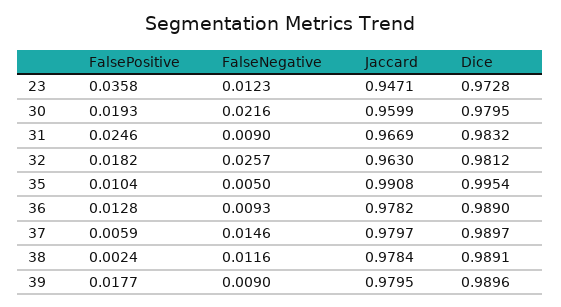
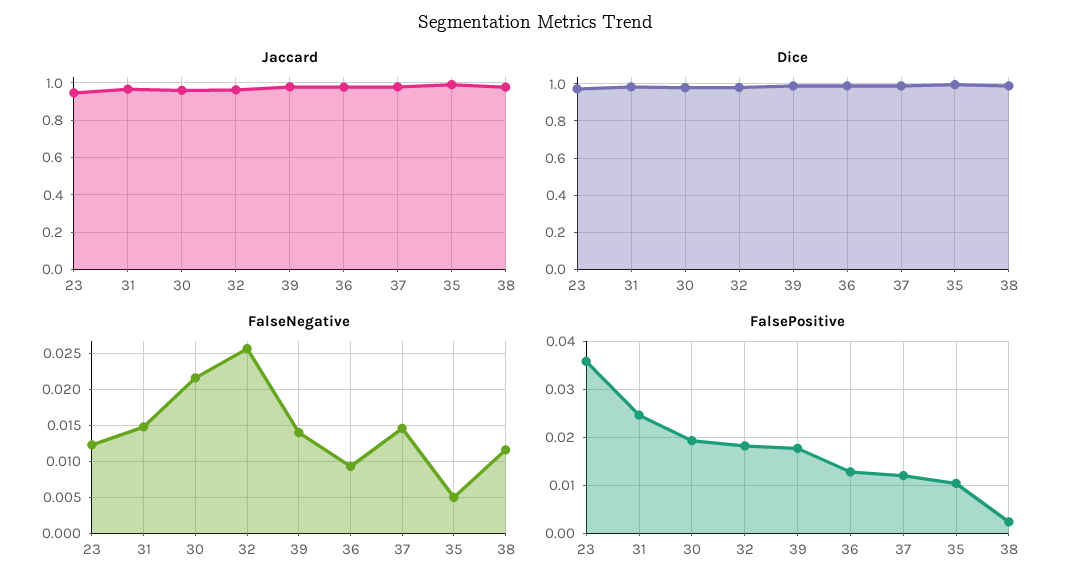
FalseNegative, 31: 0.009 -> 0.015
FalsePositive, 37: 0.0059 -> 0.012
FalseNegative, 39: 0.009 -> 0.014

